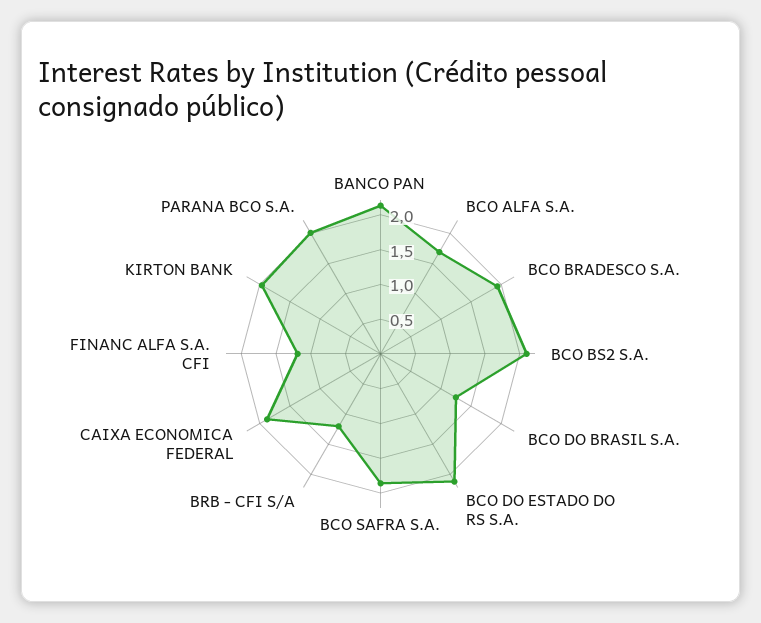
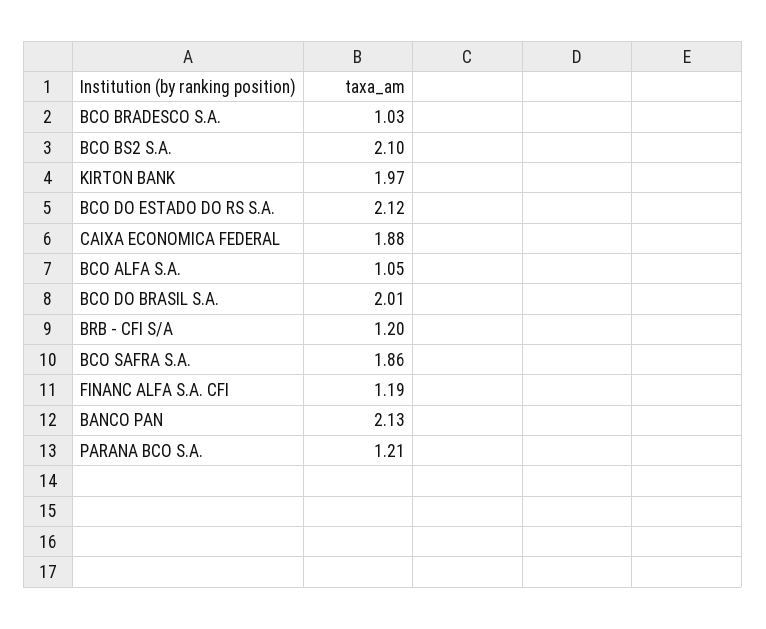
BCO ALFA S.A.: 1.75 -> 1.05
BCO BRADESCO S.A.: 2 -> 1.03
BCO DO BRASIL S.A.: 1.25 -> 2.01
PARANA BCO S.A.: 2 -> 1.21

